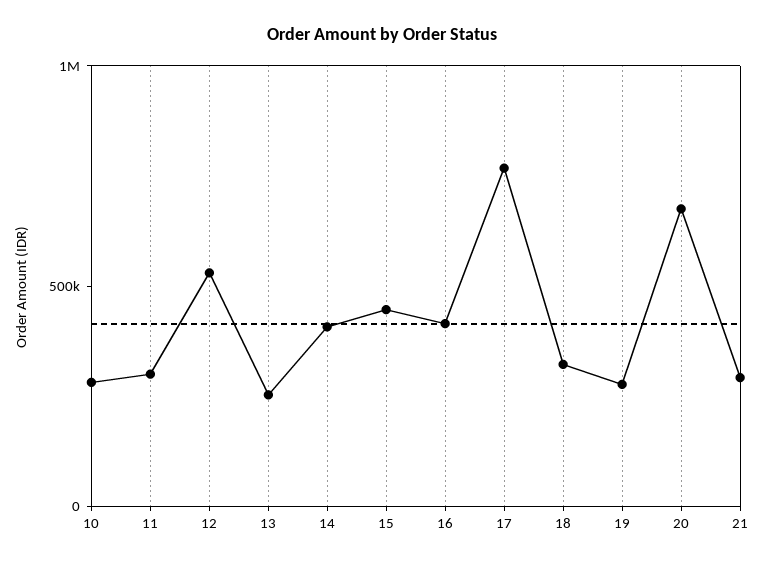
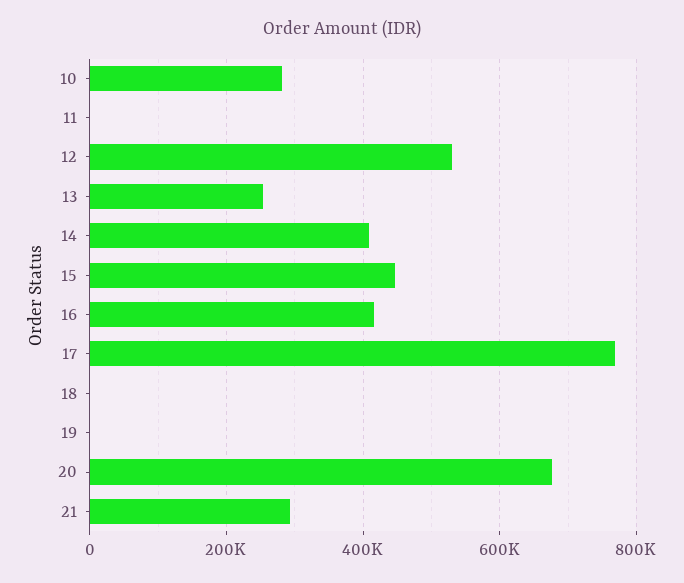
11: 300000 -> 0
18: 300000 -> 0
19: 300000 -> 0

